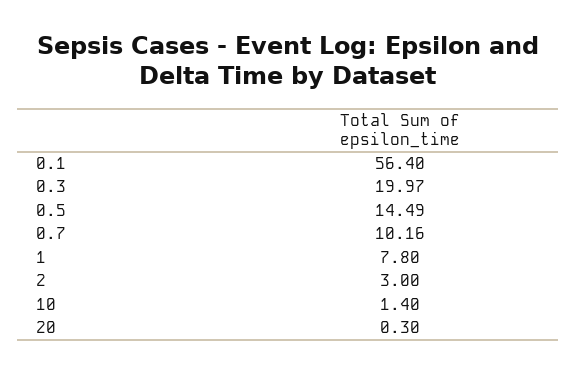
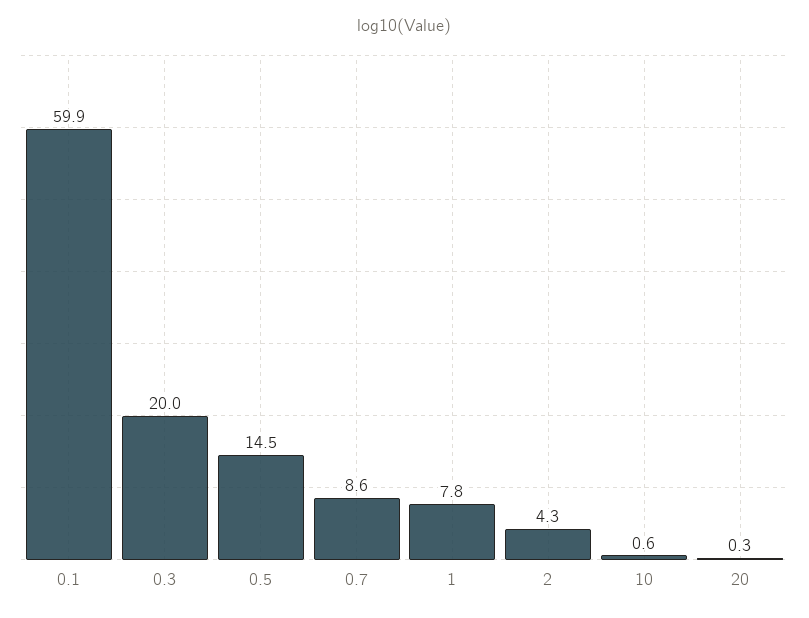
0.1: 56.4 -> 59.9
0.7: 10.16 -> 8.6
2: 3 -> 4.3
10: 1.4 -> 0.6

